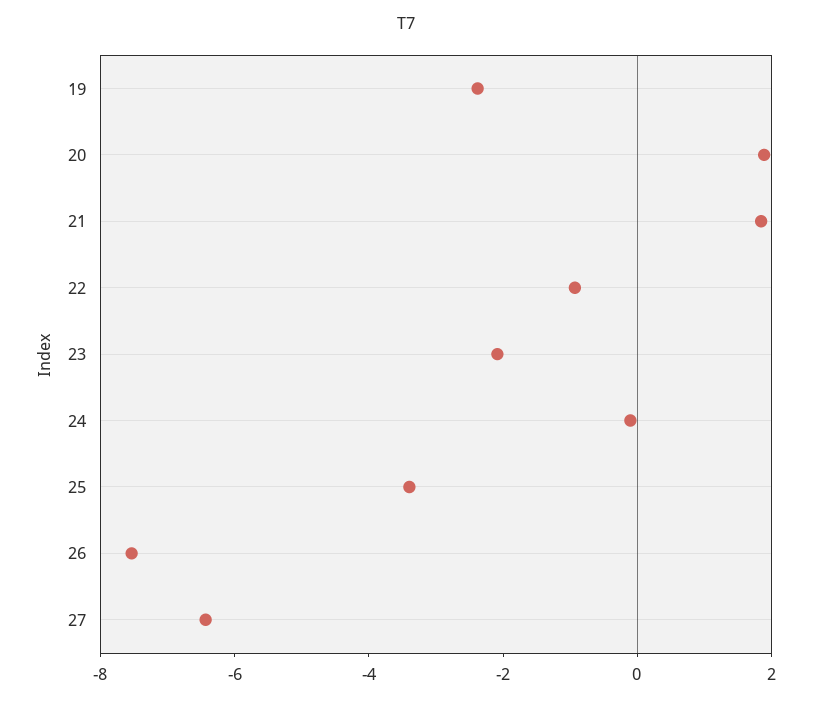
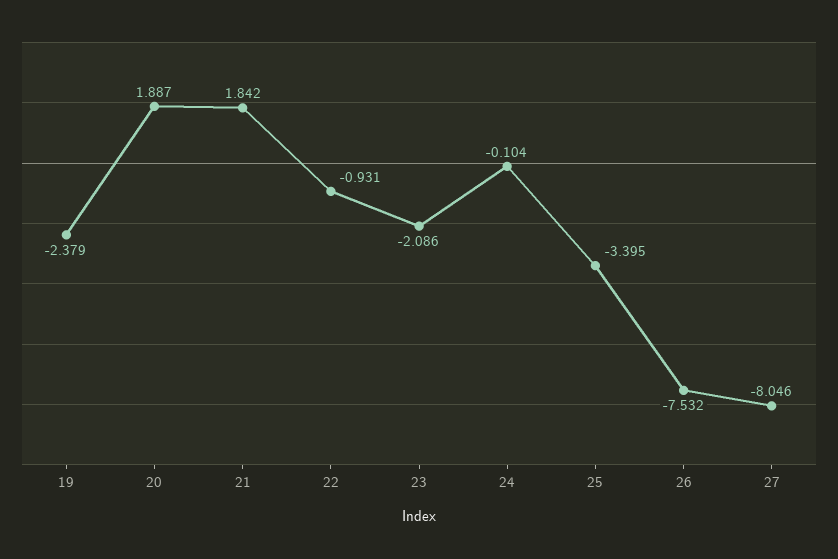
27: -6.5 -> -8.046

